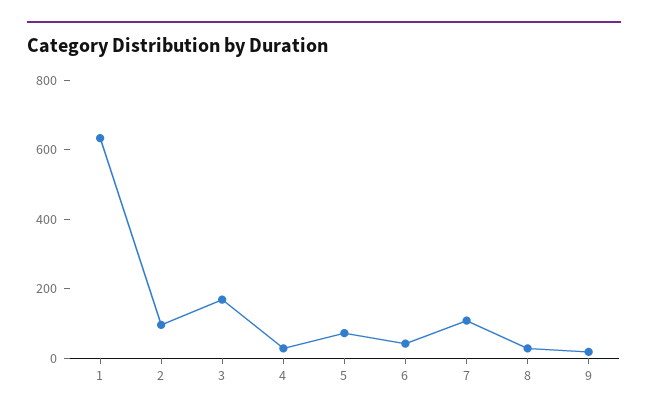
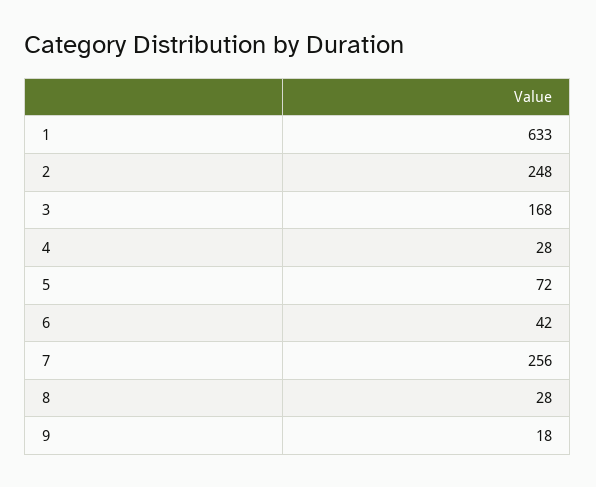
2: 100 -> 248
7: 100 -> 256

